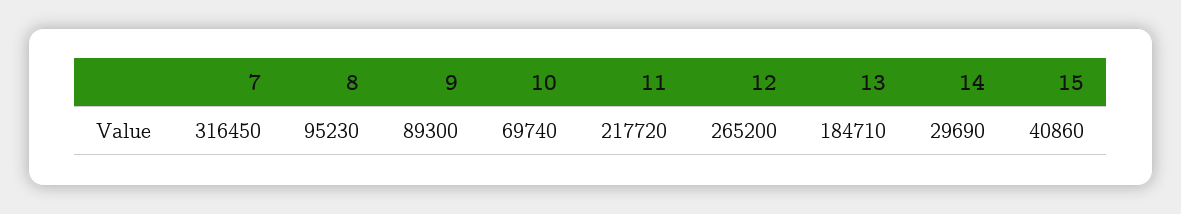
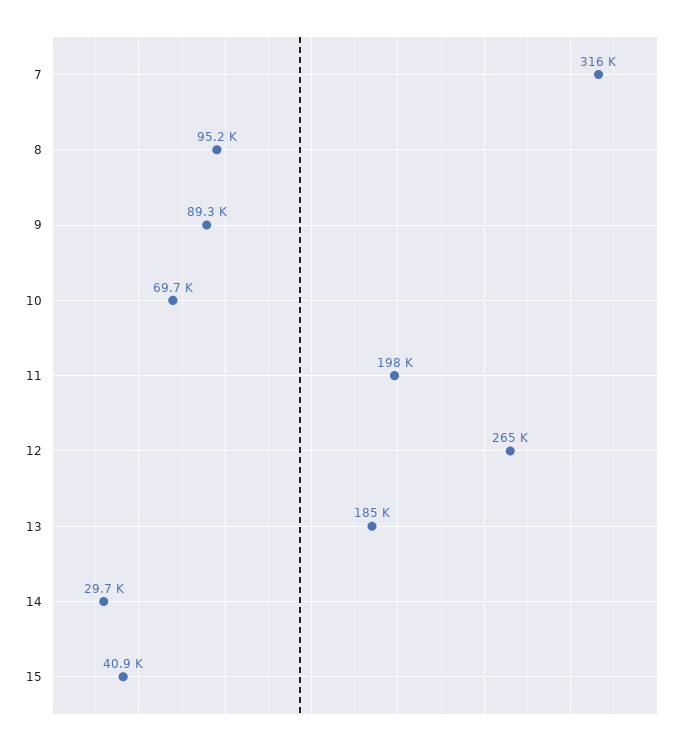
11: 217720 -> 198000

